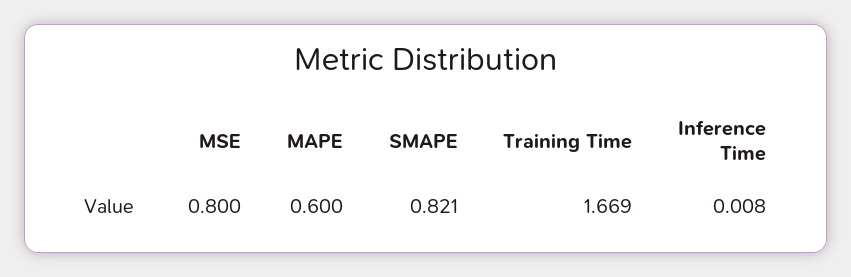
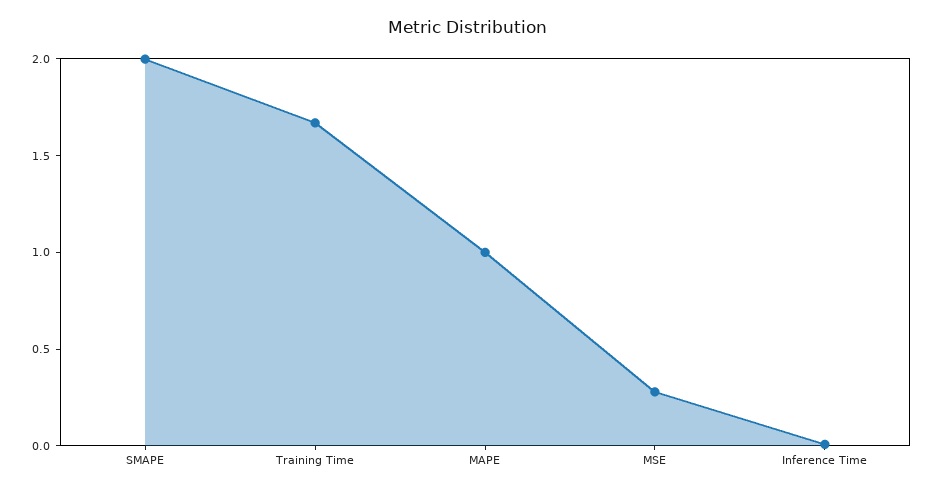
MSE: 0.8 -> 0.3
MAPE: 0.6 -> 1
SMAPE: 0.821 -> 2

